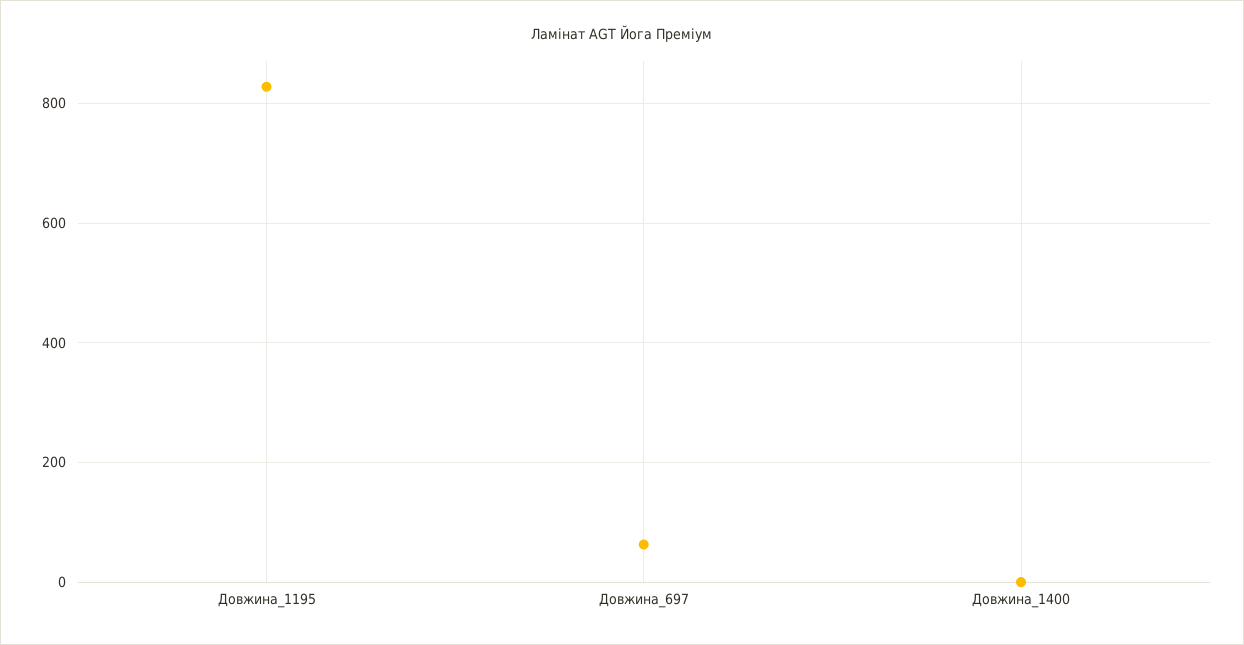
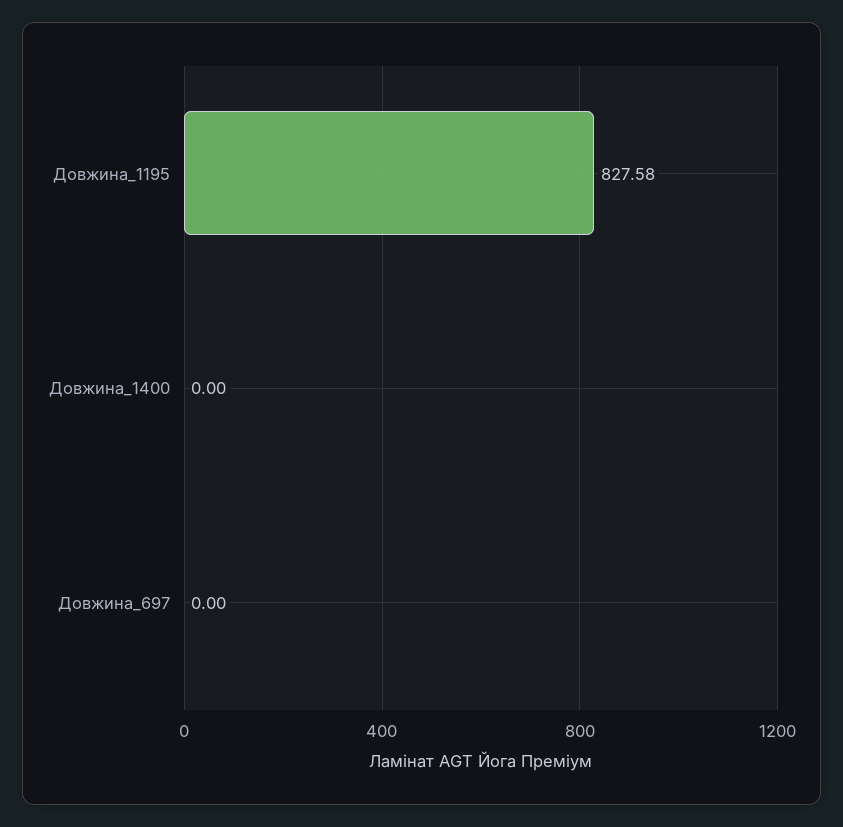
Довжина_697: 60 -> 0

